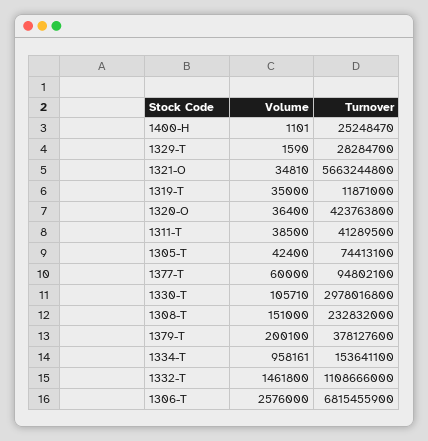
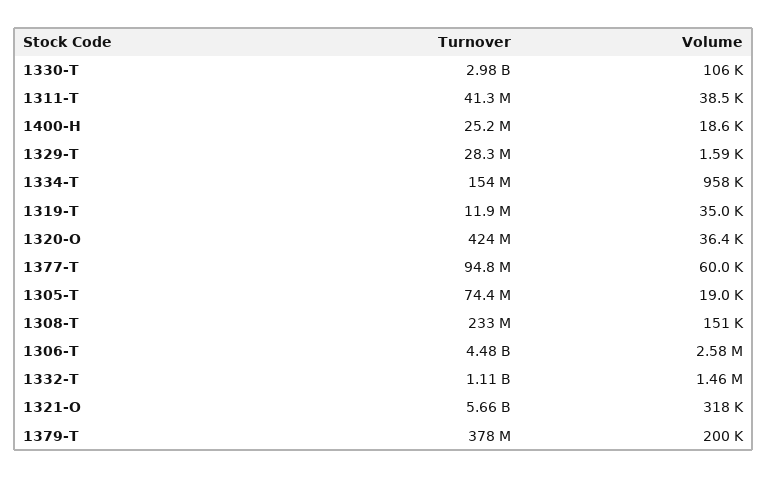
Volume, 1400-H: 1101 -> 18600
Volume, 1321-O: 34810 -> 318000
Volume, 1305-T: 42400 -> 19000
Turnover, 1306-T: 6815455900 -> 4480000000

